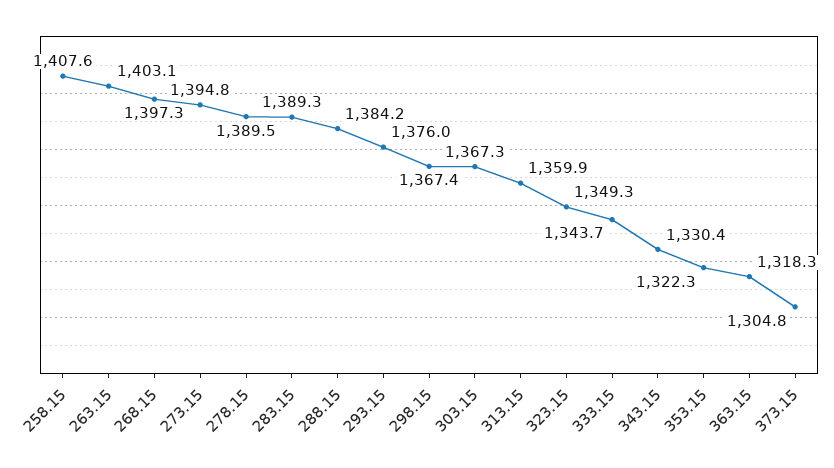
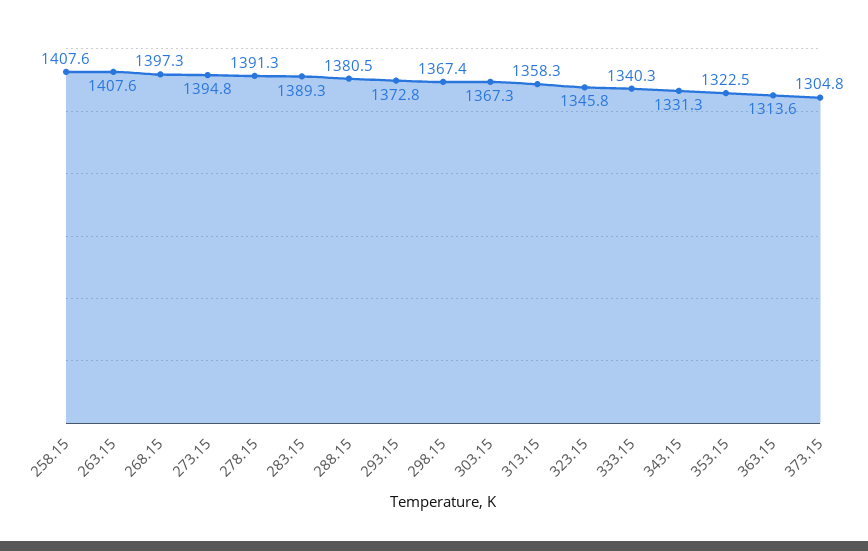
263.15: 1403.1 -> 1407.6
278.15: 1389.5 -> 1391.3
288.15: 1384.2 -> 1380.5
293.15: 1376 -> 1372.8
313.15: 1359.9 -> 1358.3
323.15: 1349.3 -> 1345.8
333.15: 1343.7 -> 1340.3
343.15: 1330.4 -> 1331.3
353.15: 1322.3 -> 1322.5
363.15: 1318.3 -> 1313.6

